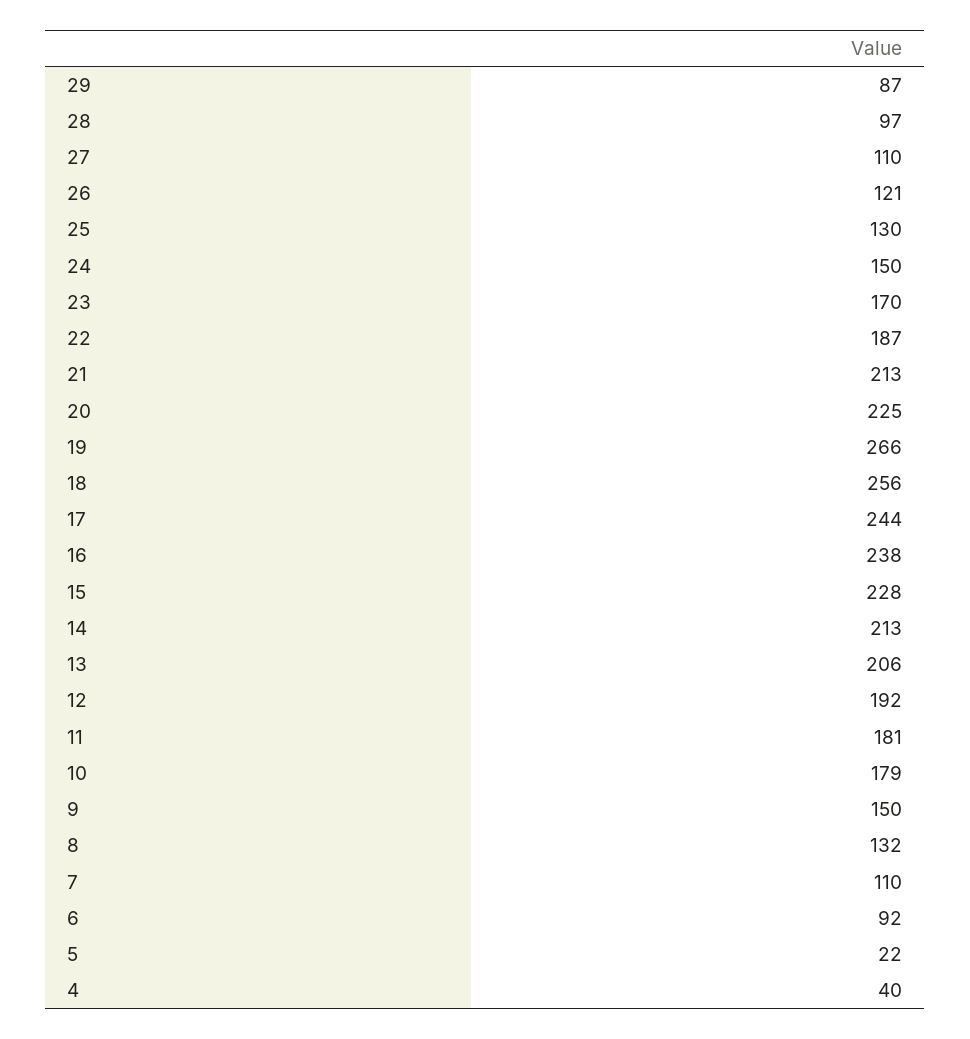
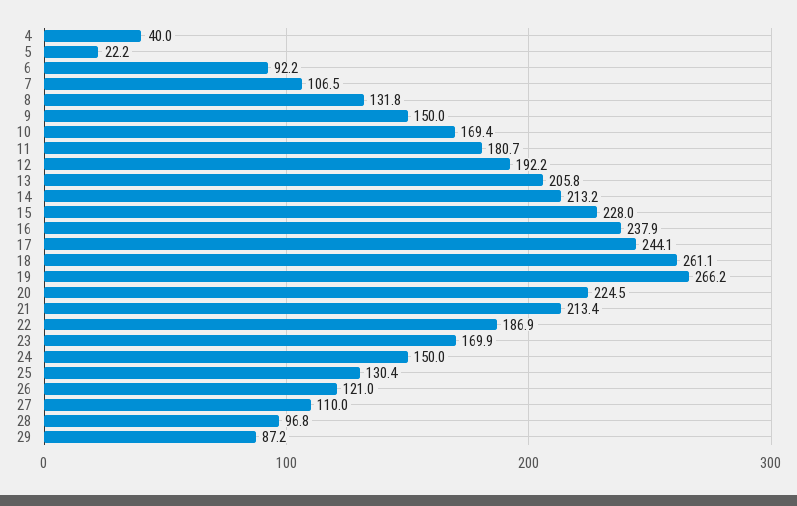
18: 256 -> 261.1
10: 179 -> 169.4
7: 110 -> 106.5

